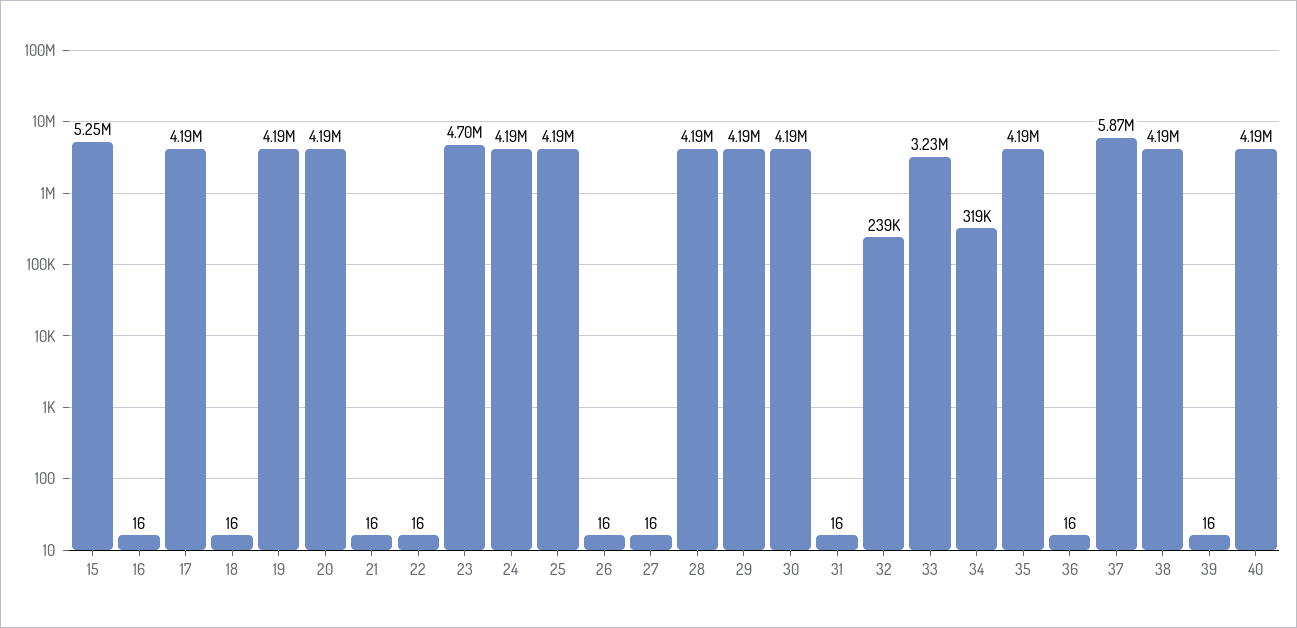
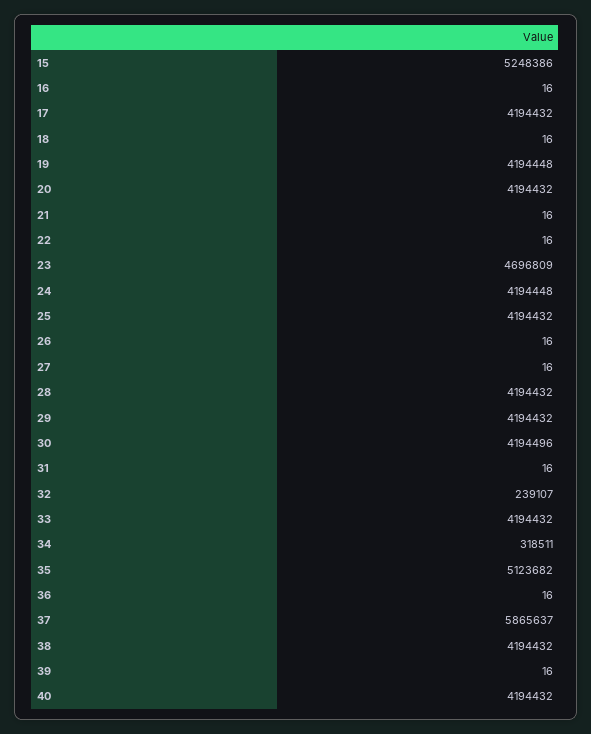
33: 3230000 -> 4194432
35: 4190000 -> 5123682

